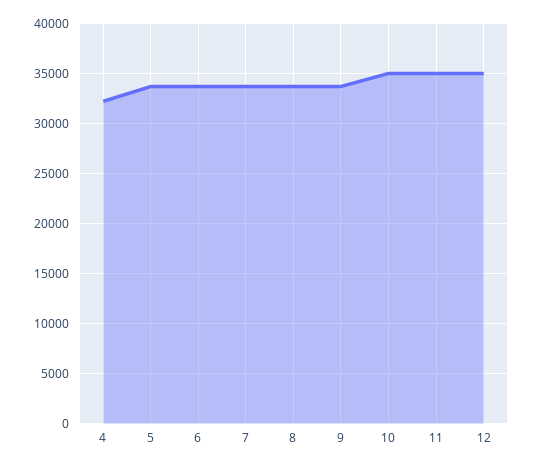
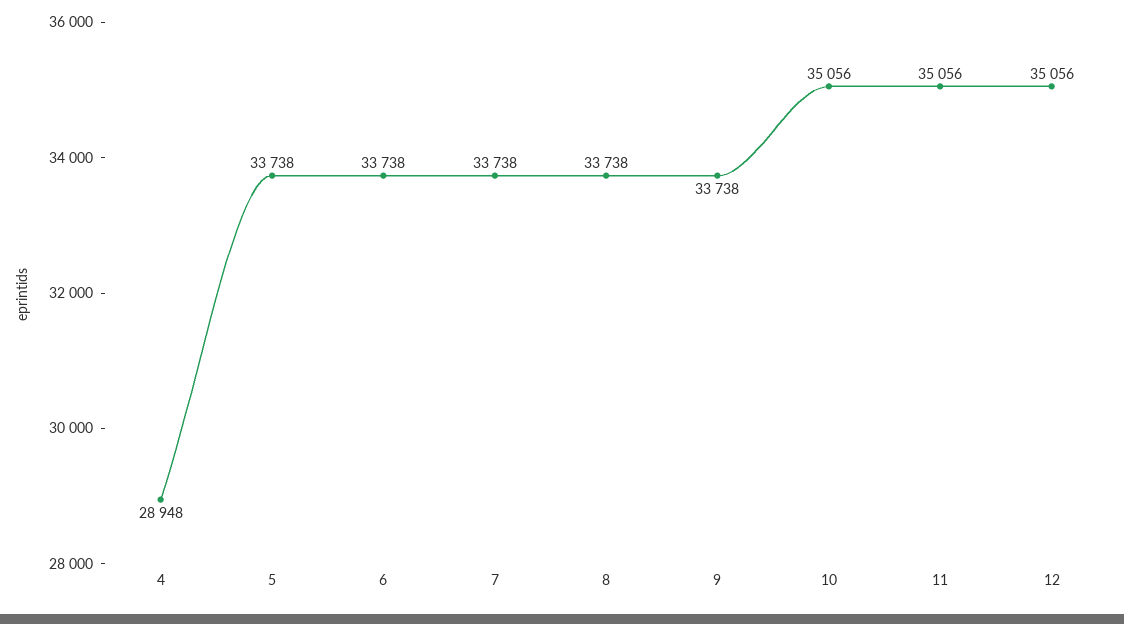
4: 32000 -> 28948

